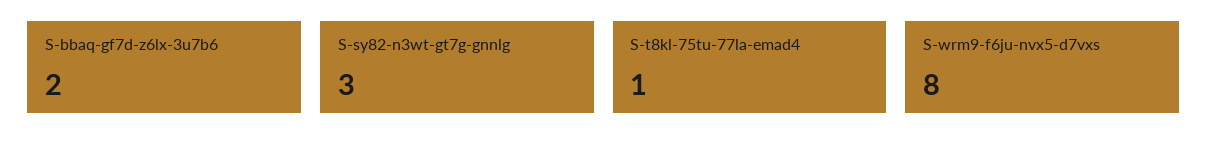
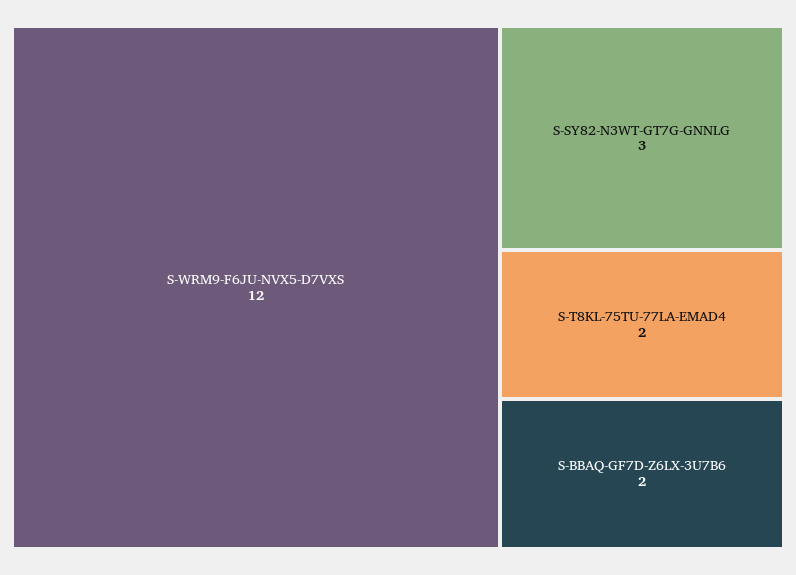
S-t8kl-75tu-77la-emad4: 1 -> 2
S-wrm9-f6ju-nvx5-d7vxs: 8 -> 12

